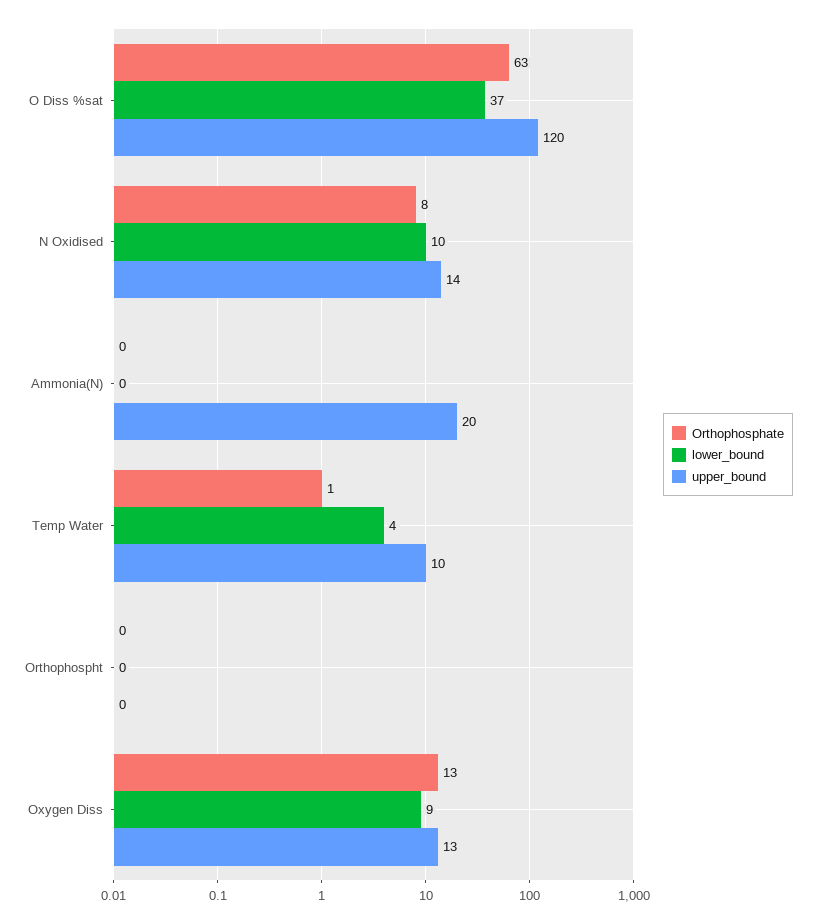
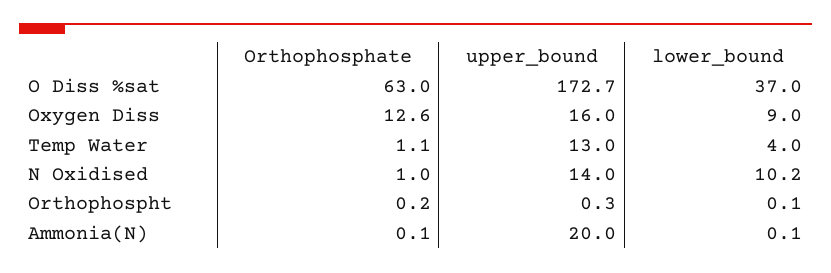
upper_bound, O Diss %sat: 120 -> 172.7
Orthophosphate, N Oxidised: 8 -> 1
upper_bound, Temp Water: 10 -> 13
upper_bound, Oxygen Diss: 13 -> 16

